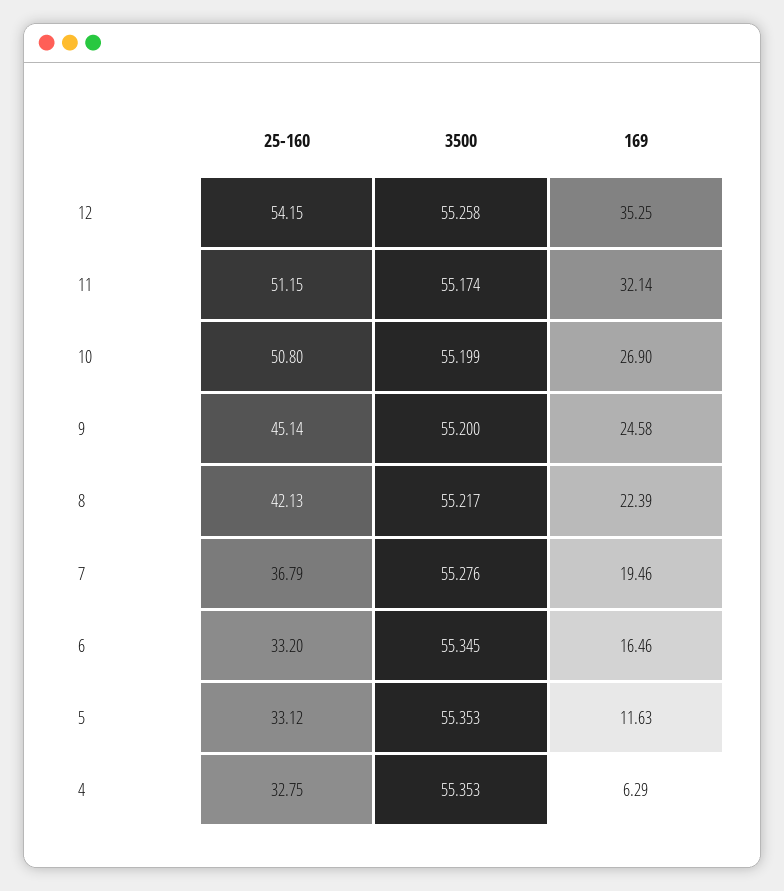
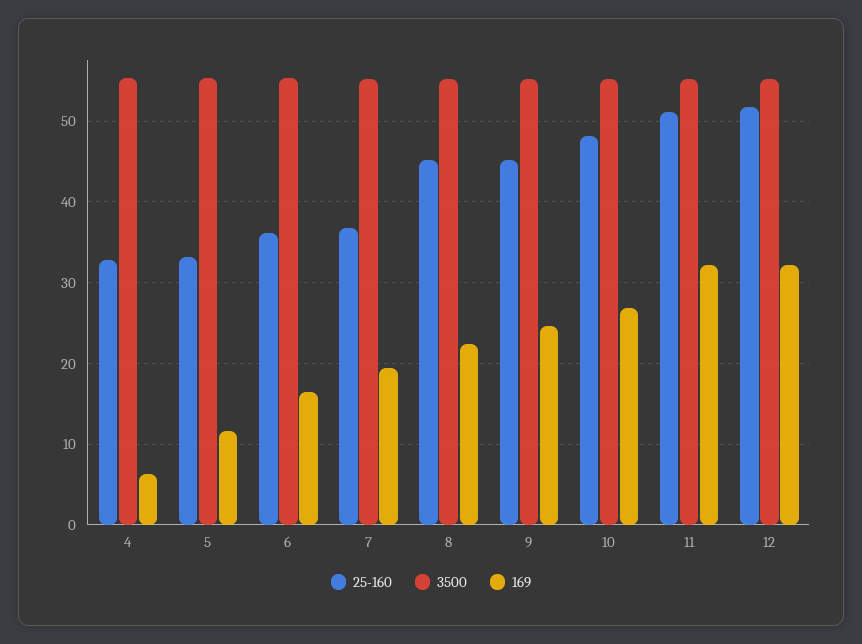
25-160, 12: 54.15 -> 52
169, 12: 35.25 -> 32
25-160, 10: 50.8 -> 48
25-160, 8: 42.13 -> 45
25-160, 6: 33.2 -> 36

